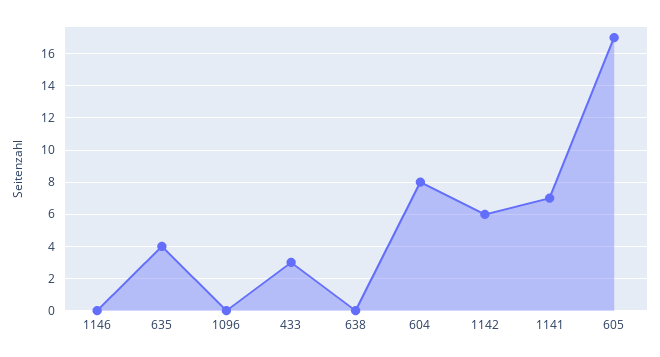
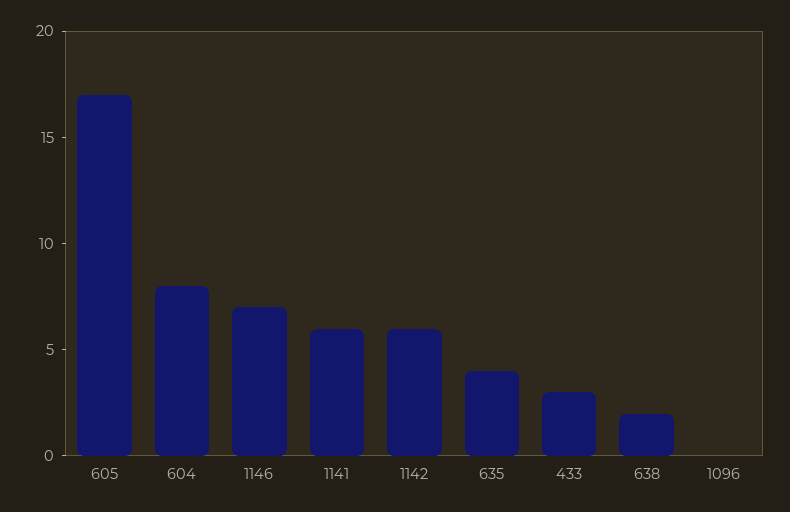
1146: 0 -> 7
638: 0 -> 2
1141: 7 -> 6

